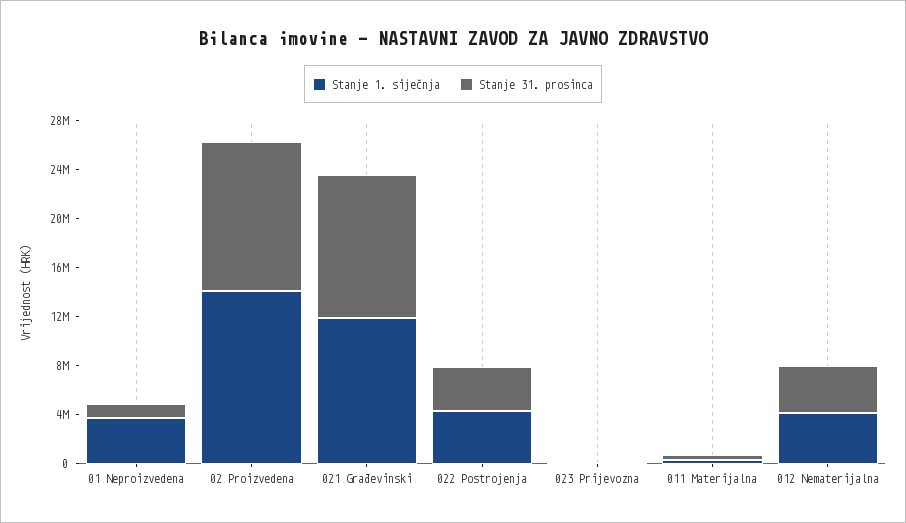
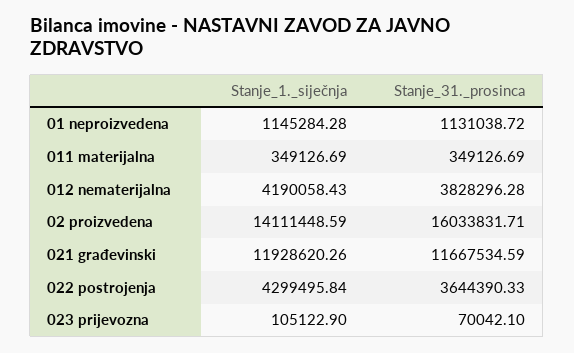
Stanje 1. siječnja, 01 Neproizvedena: 4000000 -> 1145284.28
Stanje 31. prosinca, 02 Proizvedena: 12000000 -> 16033831.71

